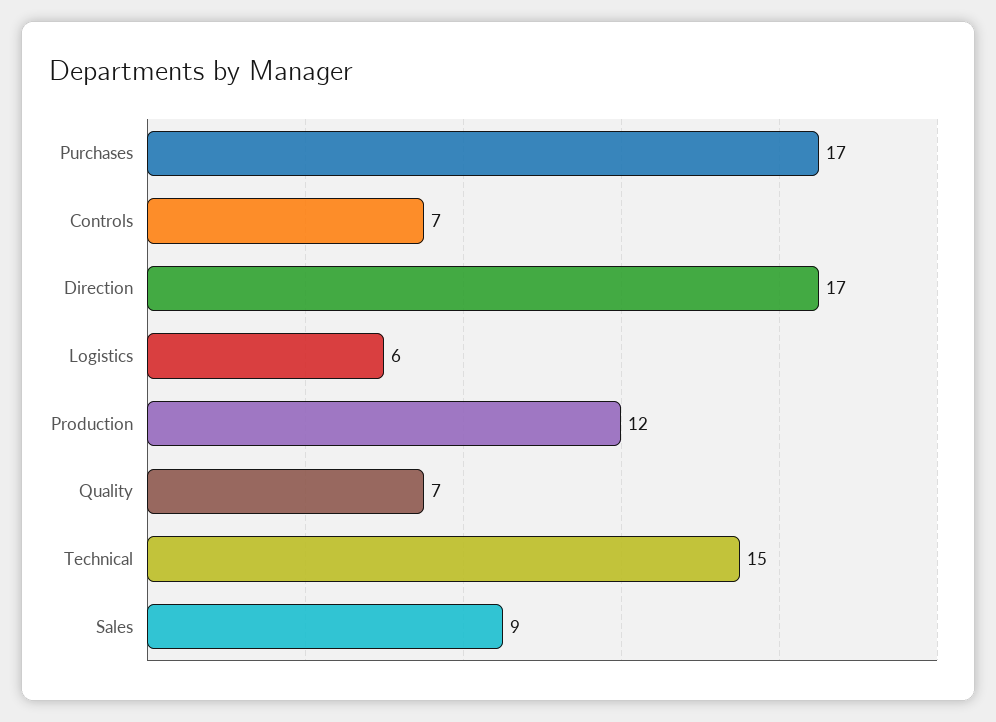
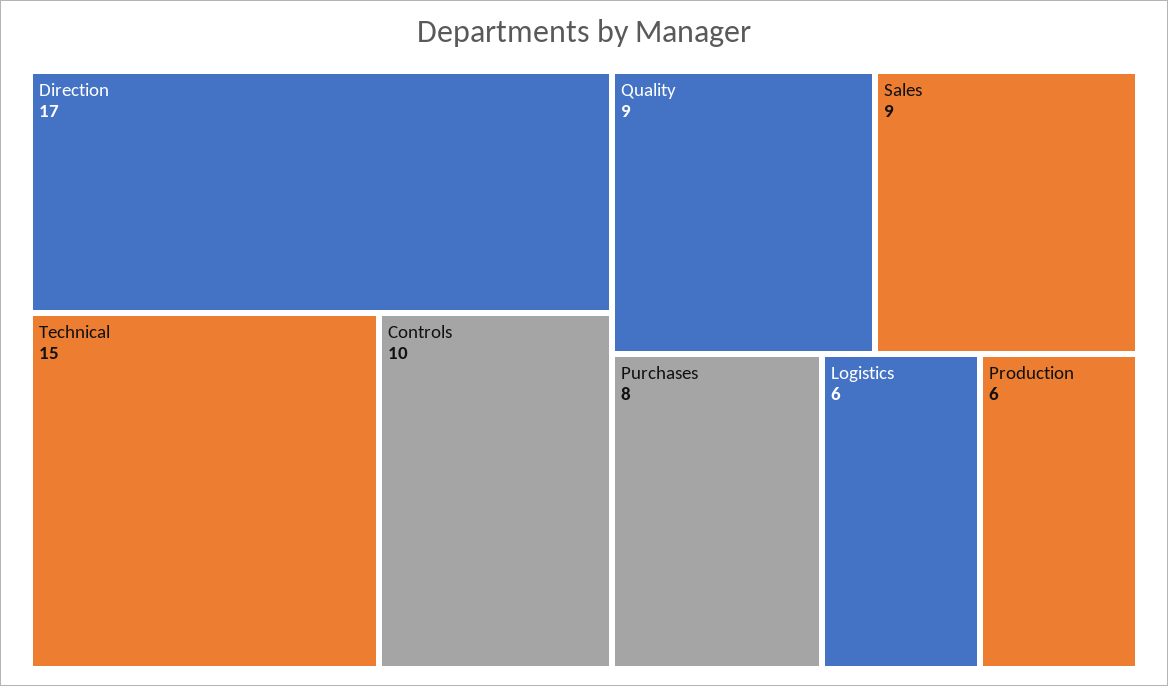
Purchases: 17 -> 8
Controls: 7 -> 10
Production: 12 -> 6
Quality: 7 -> 9

